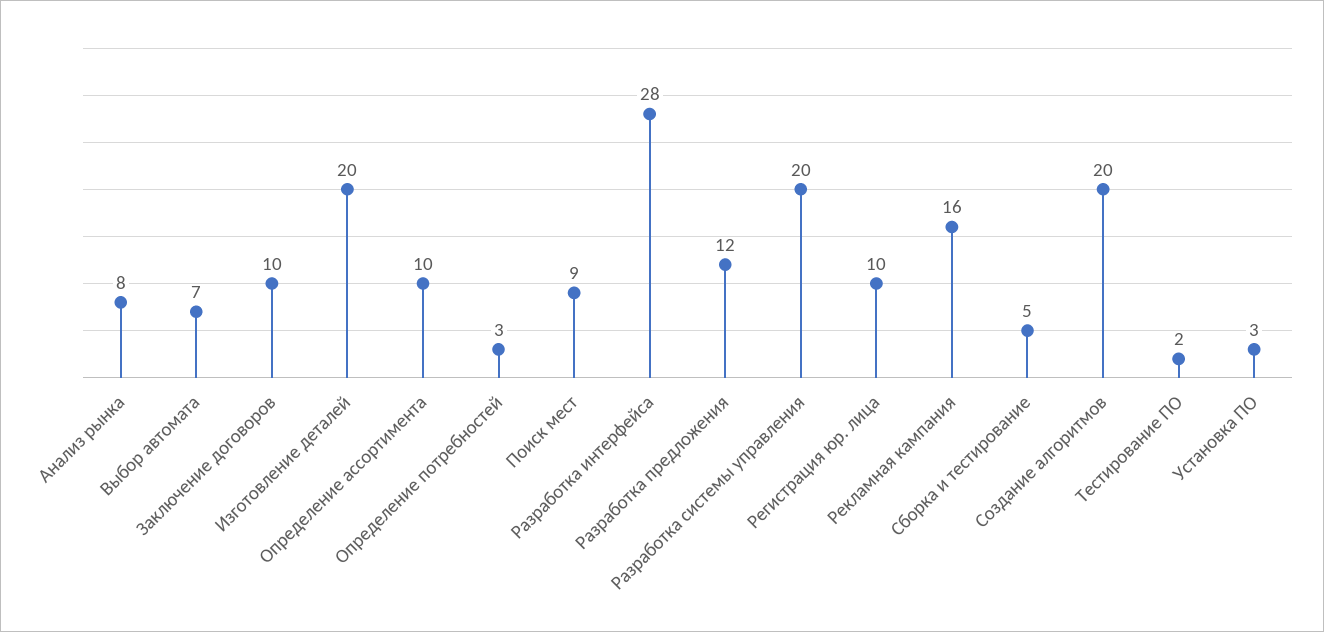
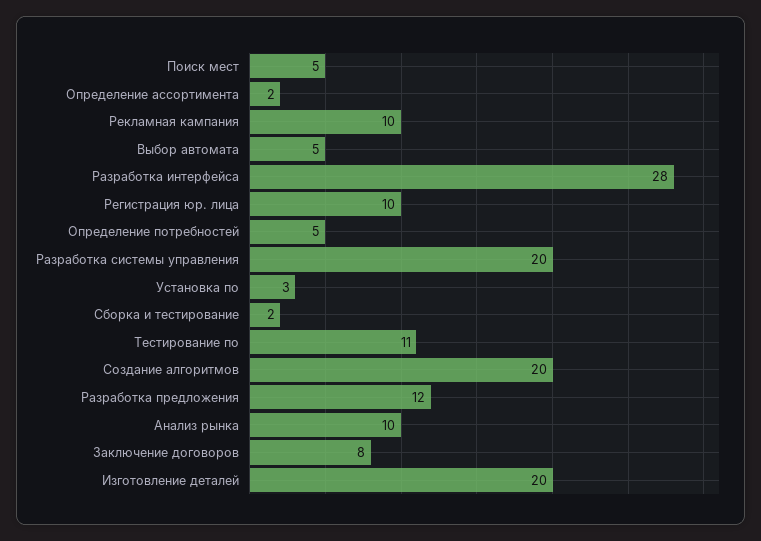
Анализ рынка: 8 -> 10
Выбор автомата: 7 -> 5
Заключение договоров: 10 -> 8
Определение ассортимента: 10 -> 2
Определение потребностей: 3 -> 5
Поиск мест: 9 -> 5
Рекламная кампания: 16 -> 10
Сборка и тестирование: 5 -> 2
Тестирование ПО: 2 -> 11

